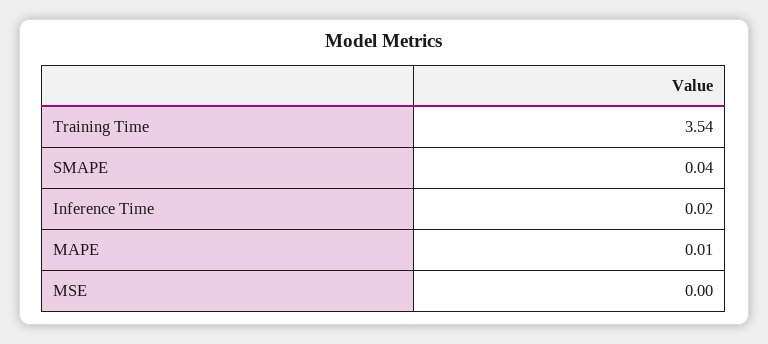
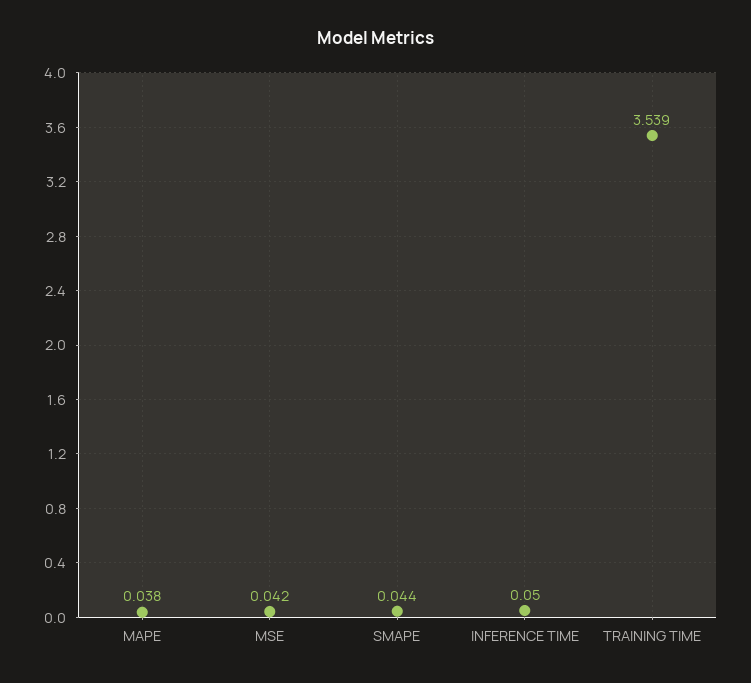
Inference Time: 0.02 -> 0.05
MAPE: 0.01 -> 0.038
MSE: 0 -> 0.042

